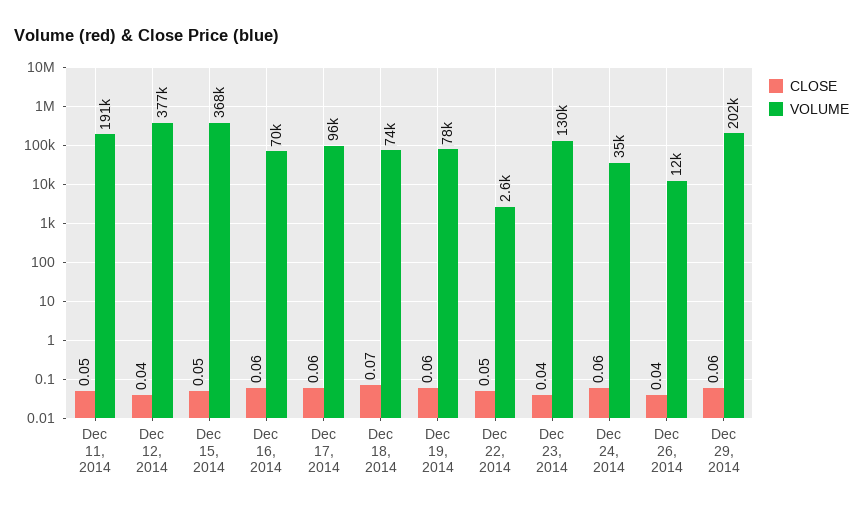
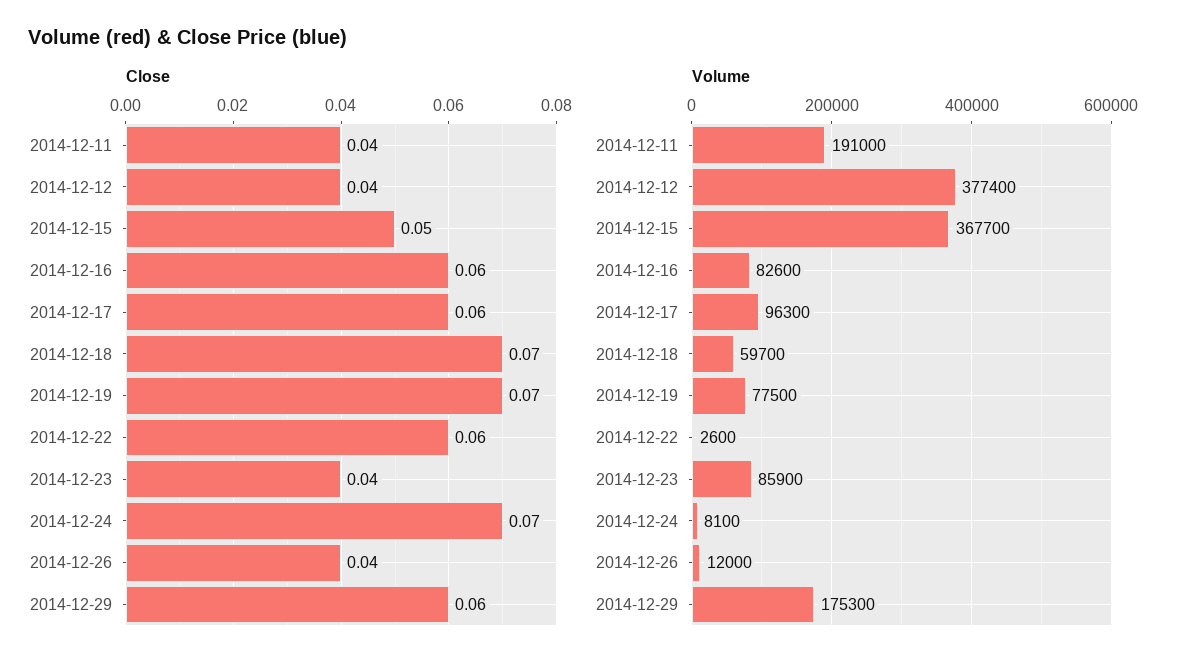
CLOSE, Dec 11, 2014: 0.05 -> 0.04
VOLUME, Dec 16, 2014: 70000 -> 82600
VOLUME, Dec 18, 2014: 74000 -> 59700
CLOSE, Dec 19, 2014: 0.06 -> 0.07
CLOSE, Dec 22, 2014: 0.05 -> 0.06
VOLUME, Dec 23, 2014: 130000 -> 85900
CLOSE, Dec 24, 2014: 0.06 -> 0.07
VOLUME, Dec 24, 2014: 35000 -> 8100
VOLUME, Dec 29, 2014: 202000 -> 175300

